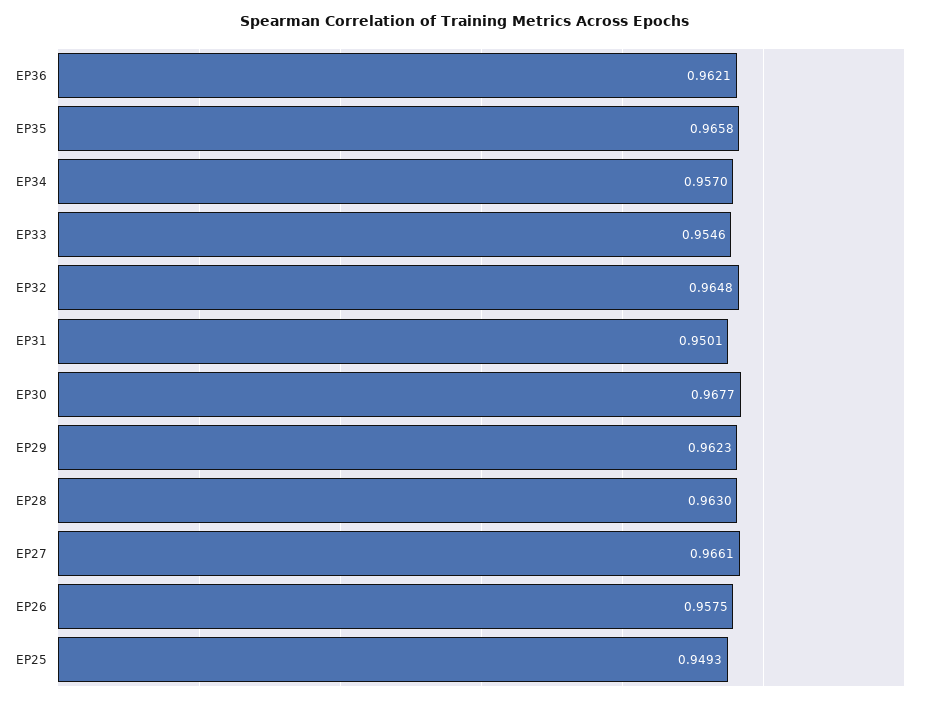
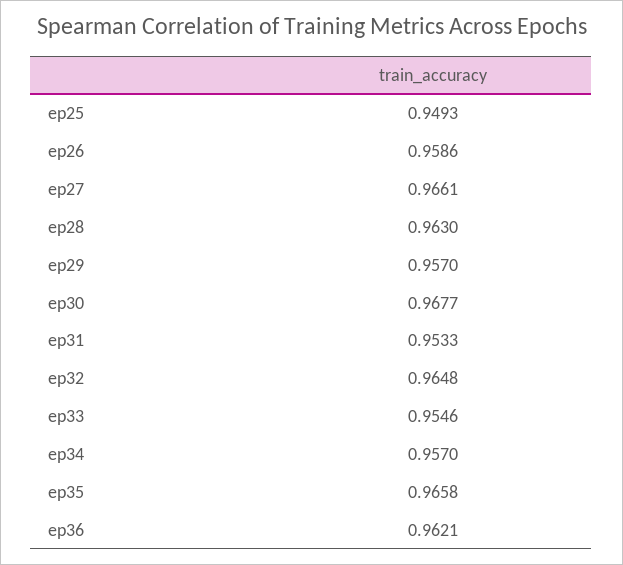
EP31: 0.9501 -> 0.9533
EP29: 0.9623 -> 0.957
EP26: 0.9575 -> 0.9586

